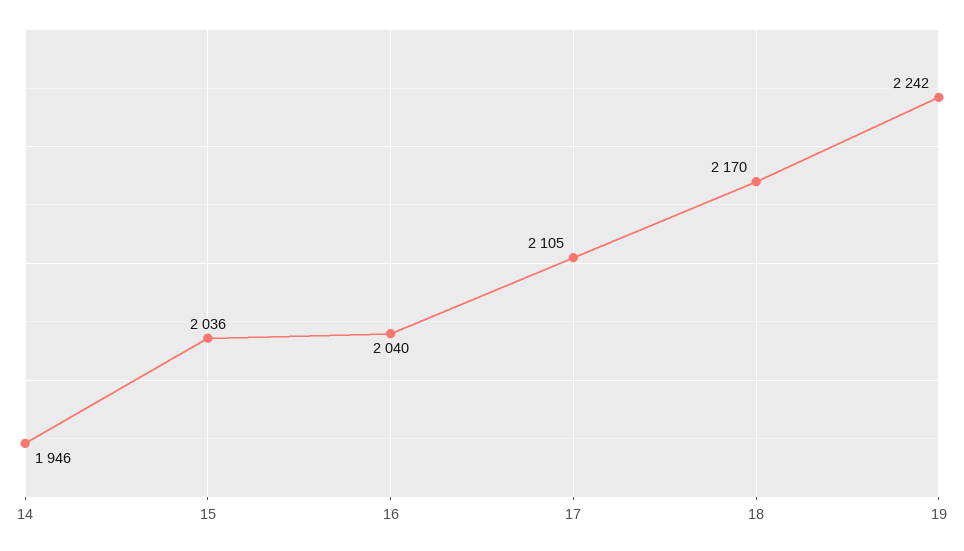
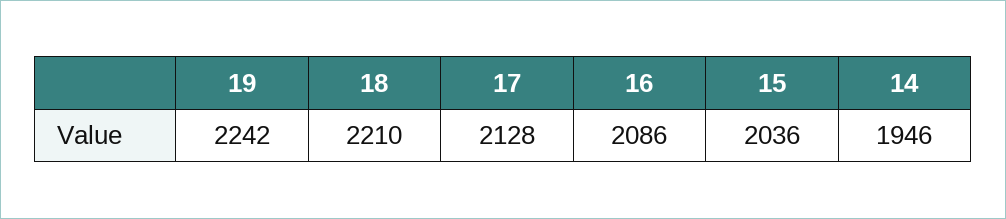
16: 2040 -> 2086
17: 2105 -> 2128
18: 2170 -> 2210

